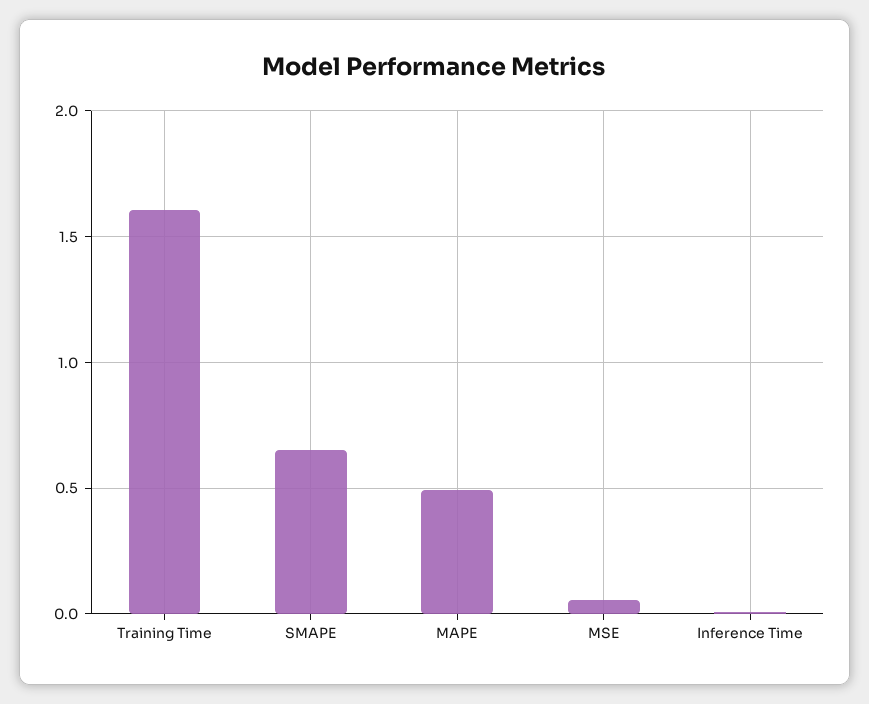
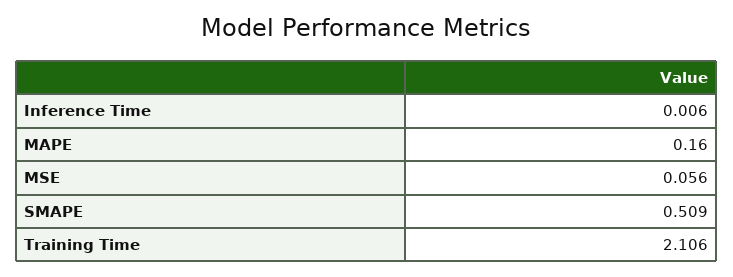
Training Time: 1.6 -> 2.106
SMAPE: 0.65 -> 0.509
MAPE: 0.5 -> 0.16

